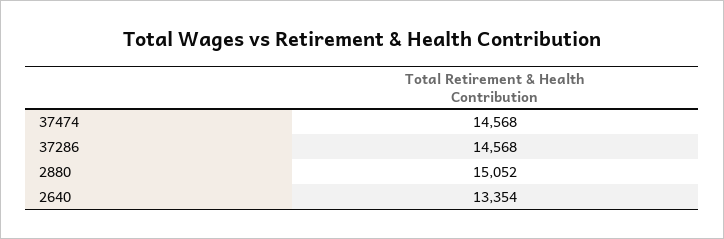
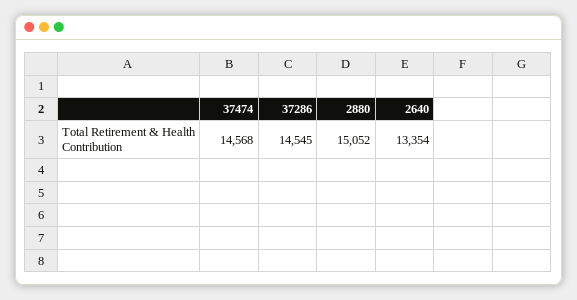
37286: 14568 -> 14545

